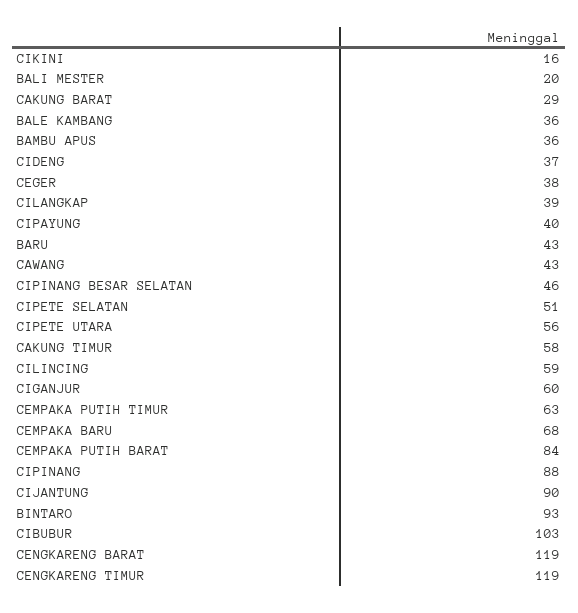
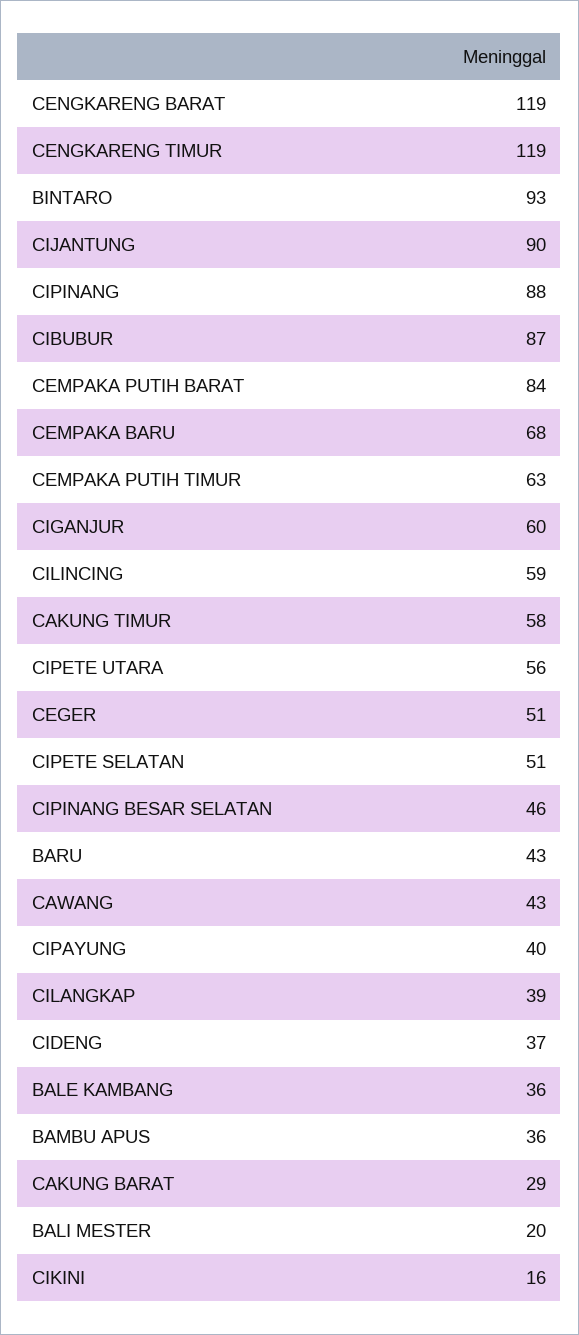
CEGER: 38 -> 51
CIBUBUR: 103 -> 87

